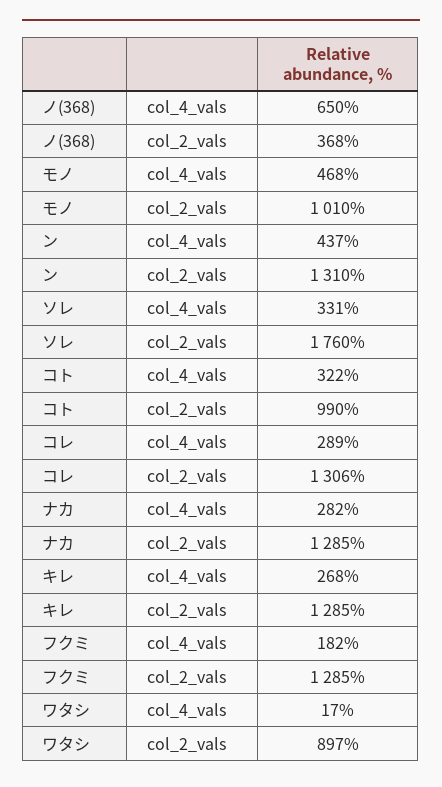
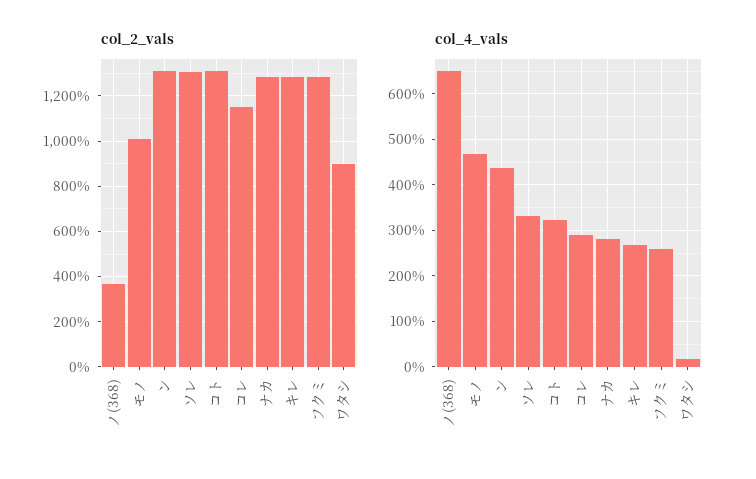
col_2_vals, ソレ: 1760 -> 1300
col_2_vals, コト: 990 -> 1300
col_2_vals, コレ: 1306 -> 1150
col_4_vals, フクミ: 182 -> 260

